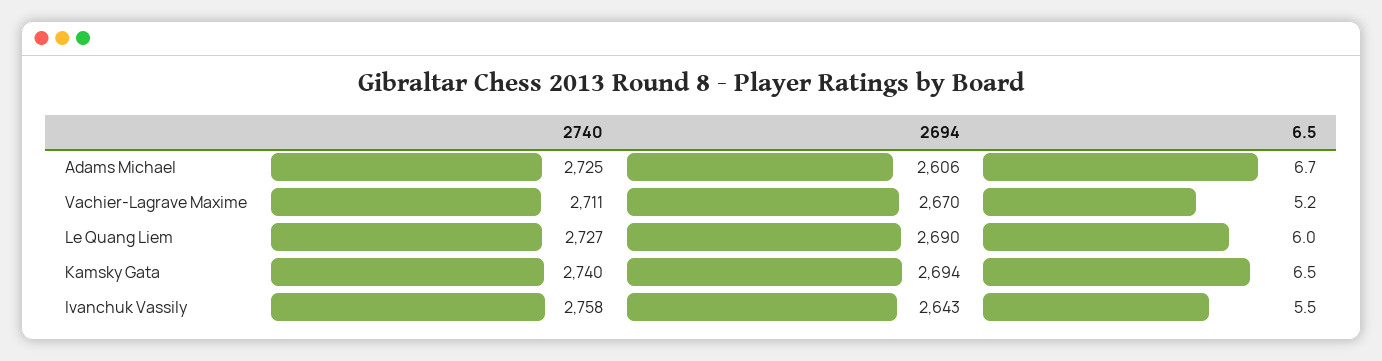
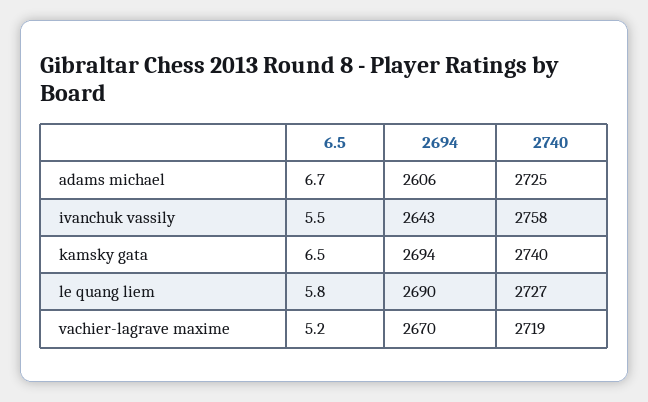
2740, Vachier-Lagrave Maxime: 2711 -> 2719
6.5, Le Quang Liem: 6 -> 5.8

